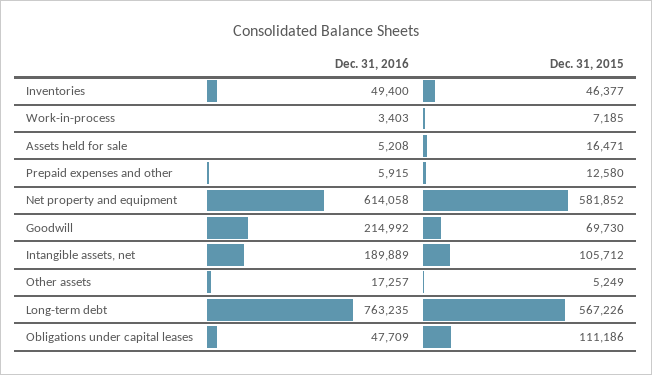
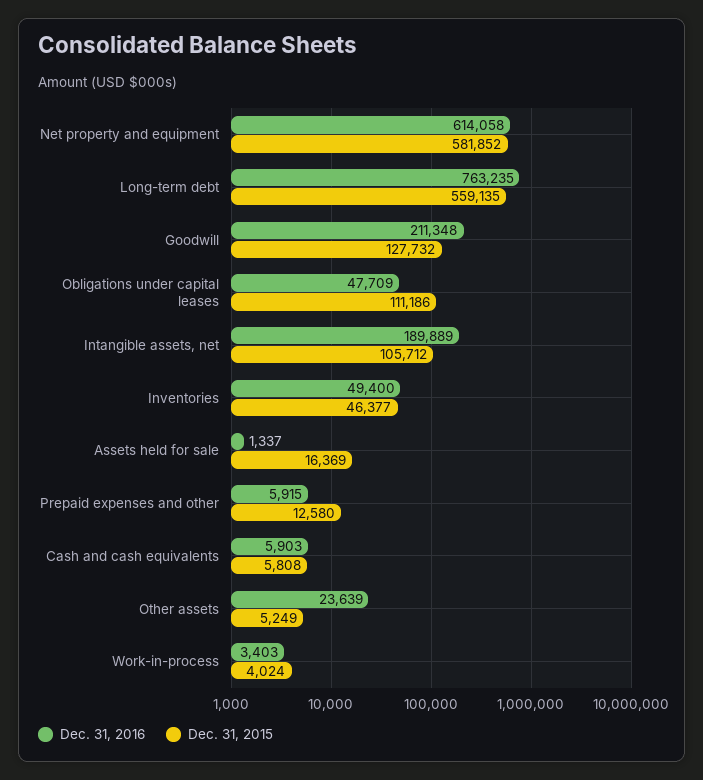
Dec. 31, 2015, Work-in-process: 7185 -> 4024
Dec. 31, 2016, Assets held for sale: 5208 -> 1337
Dec. 31, 2015, Assets held for sale: 16471 -> 16369
Dec. 31, 2016, Goodwill: 214992 -> 211348
Dec. 31, 2015, Goodwill: 69730 -> 127732
Dec. 31, 2016, Other assets: 17257 -> 23639
Dec. 31, 2015, Long-term debt: 567226 -> 559135
Dec. 31, 2016, Cash and cash equivalents: none -> 5903
Dec. 31, 2015, Cash and cash equivalents: none -> 5808

